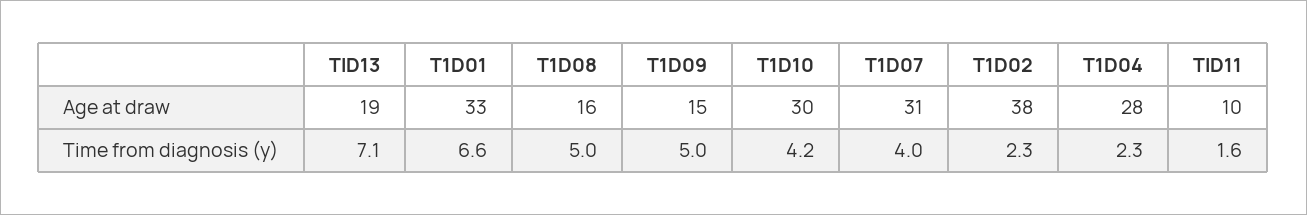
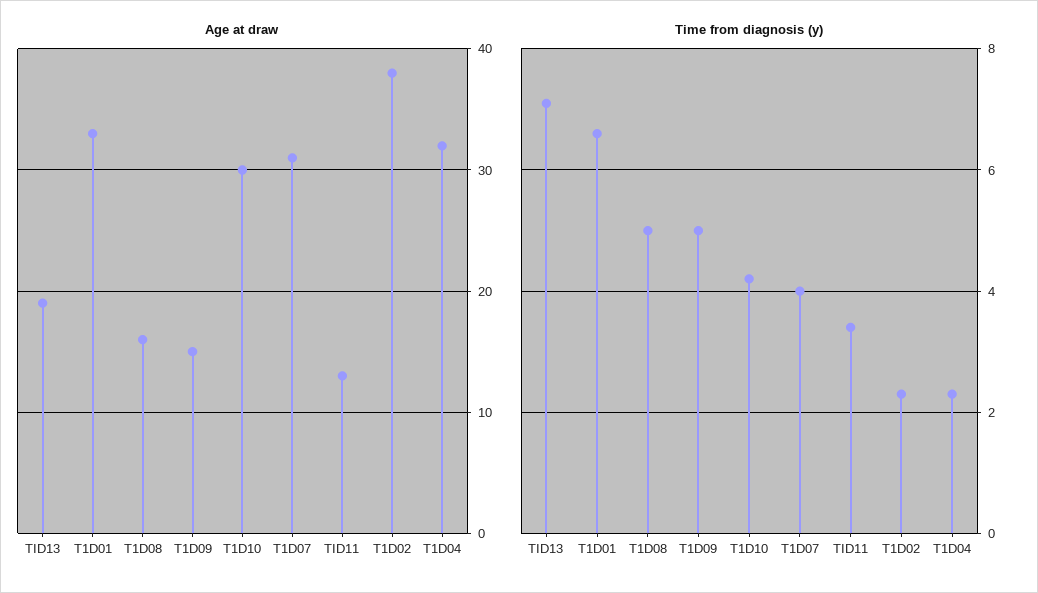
Age at draw, T1D04: 28 -> 32
Age at draw, TID11: 10 -> 13
Time from diagnosis (y), TID11: 1.6 -> 3.5

